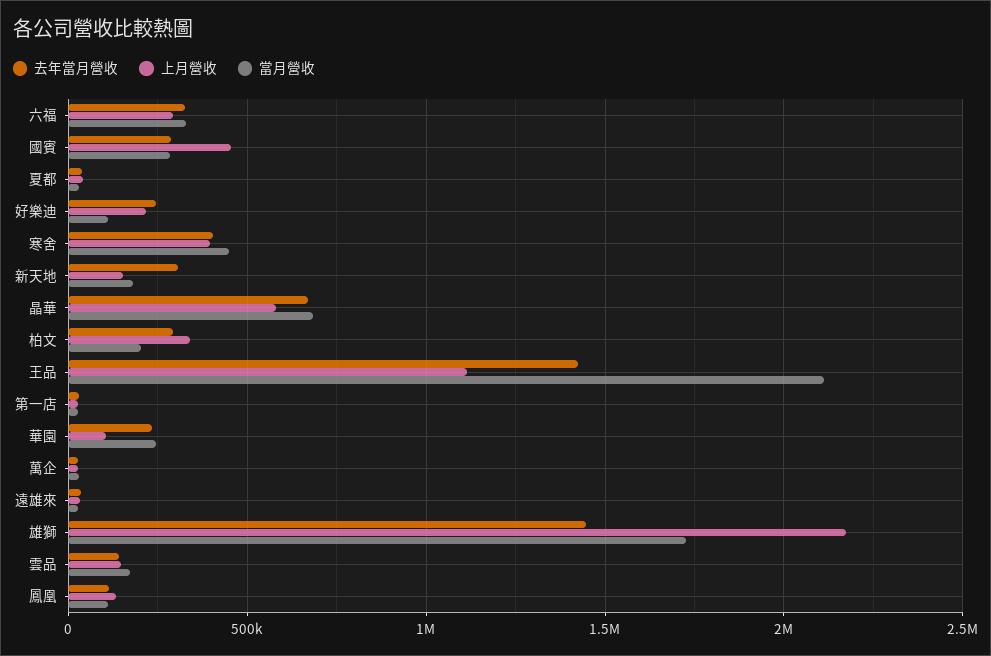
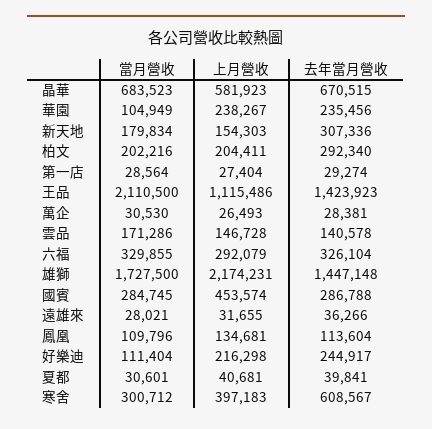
去年當月營收, 寒舍: 400000 -> 608567
當月營收, 寒舍: 450000 -> 300712
上月營收, 柏文: 350000 -> 204411
上月營收, 華園: 100000 -> 238267
當月營收, 華園: 250000 -> 104949

